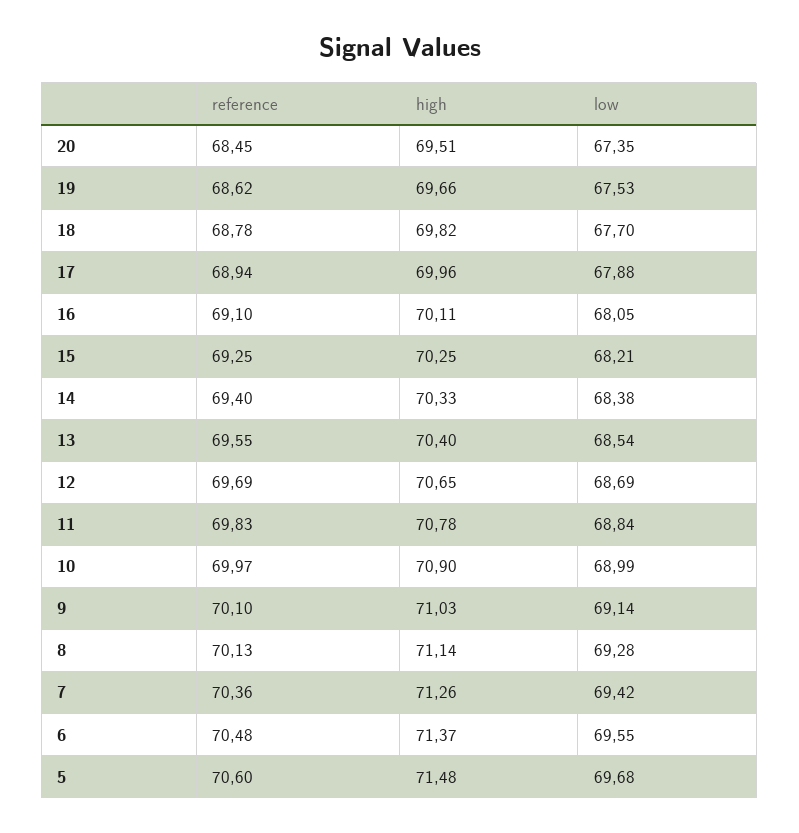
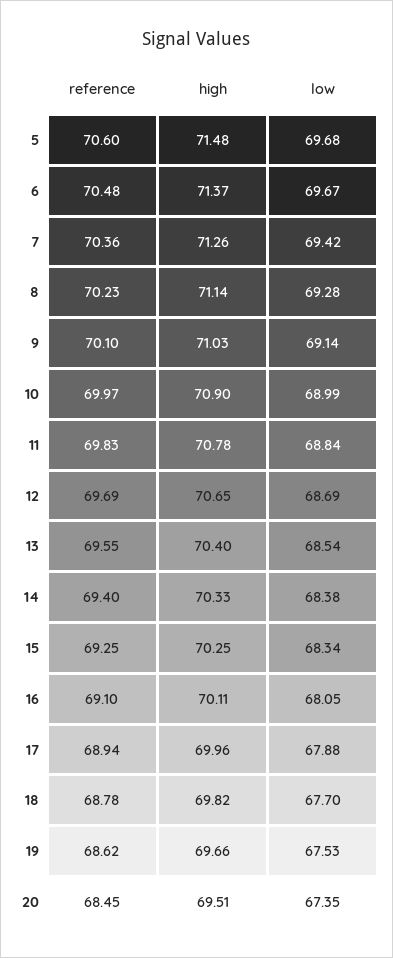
low, 15: 68.21 -> 68.34
reference, 8: 70.13 -> 70.23
low, 6: 69.55 -> 69.67

